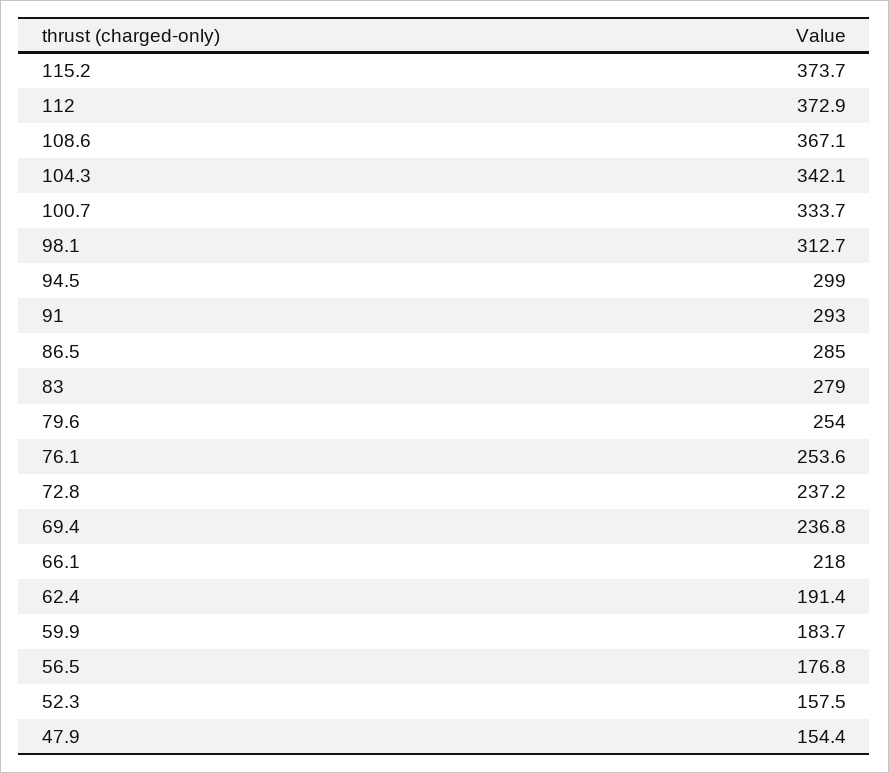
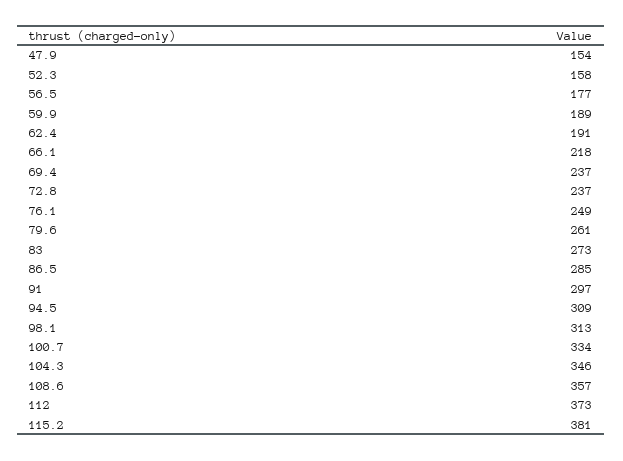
115.2: 373.7 -> 381
108.6: 367.1 -> 357
104.3: 342.1 -> 346
94.5: 299 -> 309
91: 293 -> 297
83: 279 -> 273
79.6: 254 -> 261
76.1: 253.6 -> 249
59.9: 183.7 -> 189

